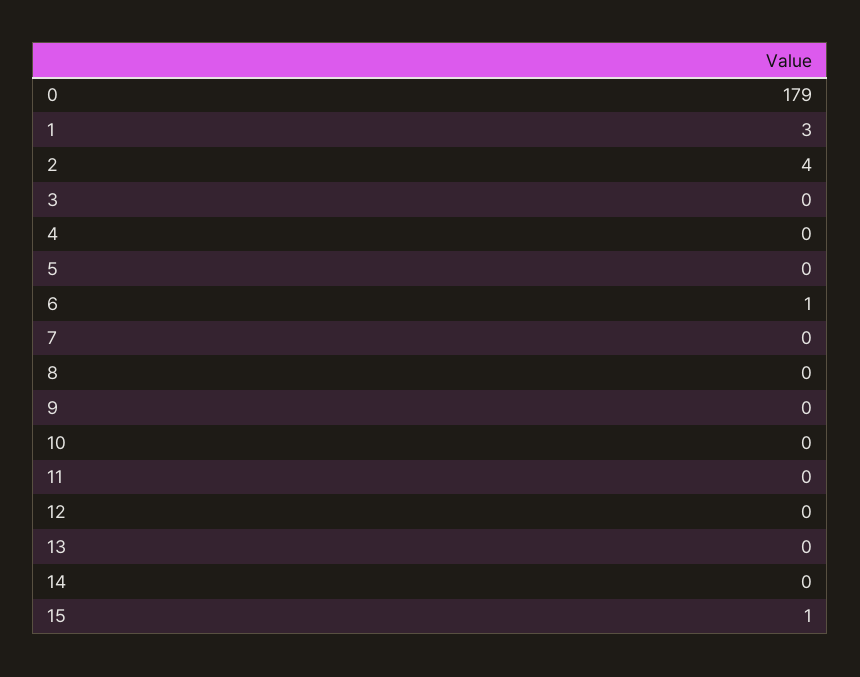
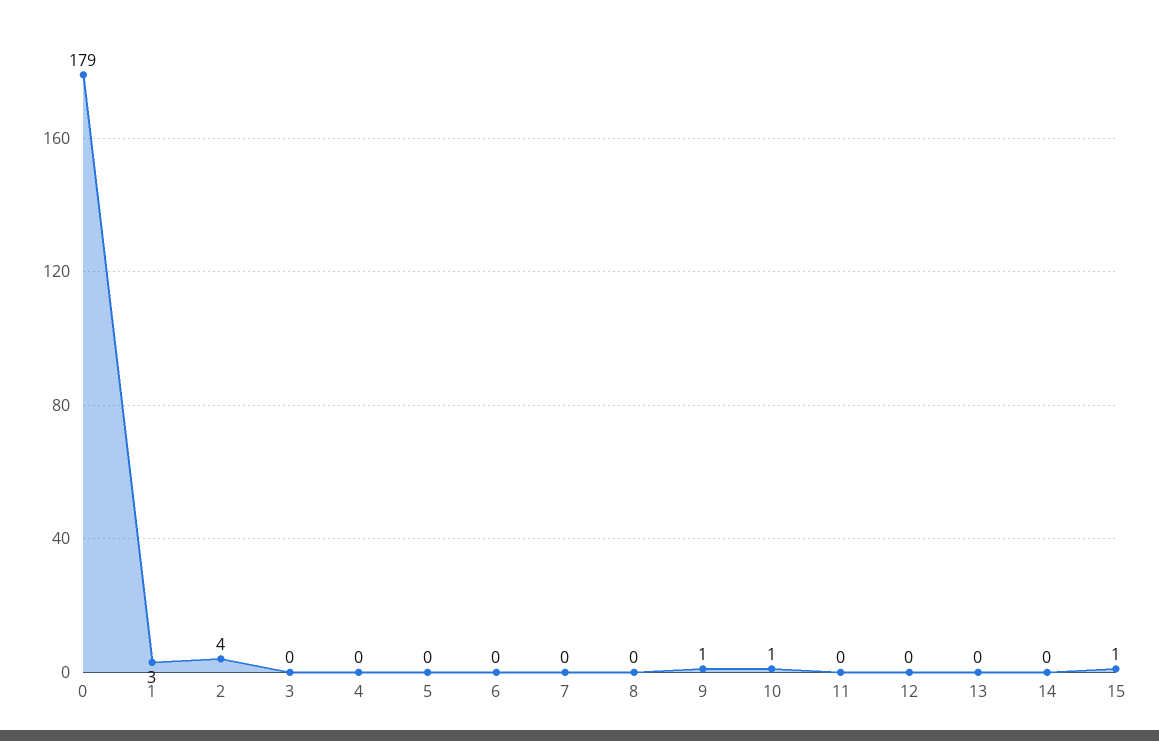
6: 1 -> 0
9: 0 -> 1
10: 0 -> 1

